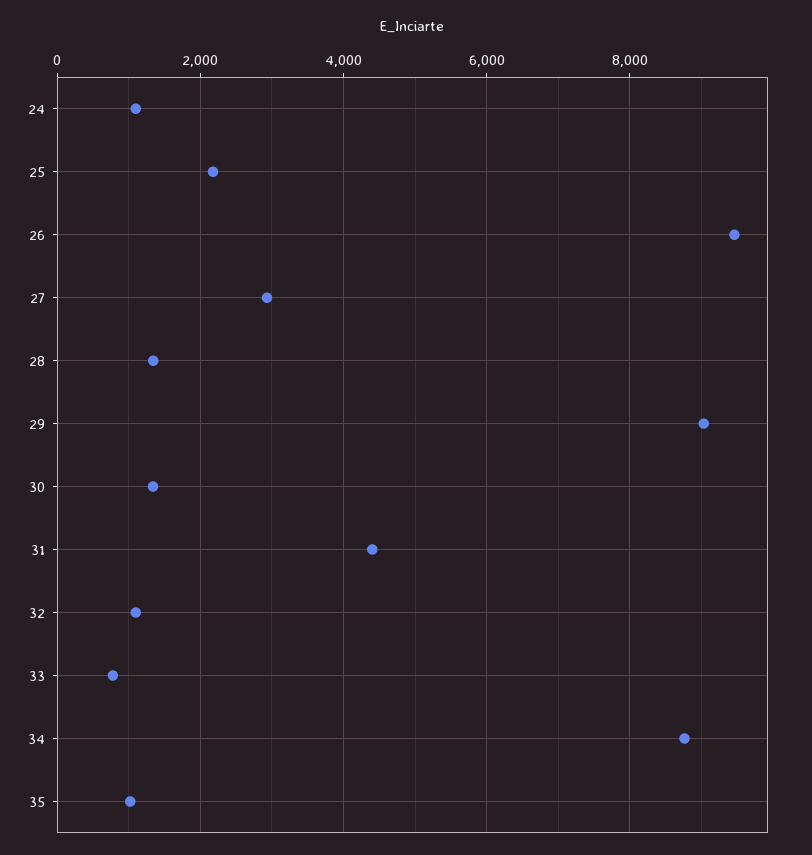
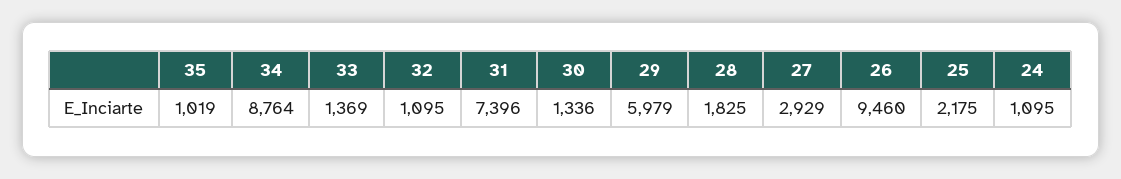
28: 1400 -> 1825
29: 9000 -> 5979
31: 4400 -> 7396
33: 800 -> 1369

